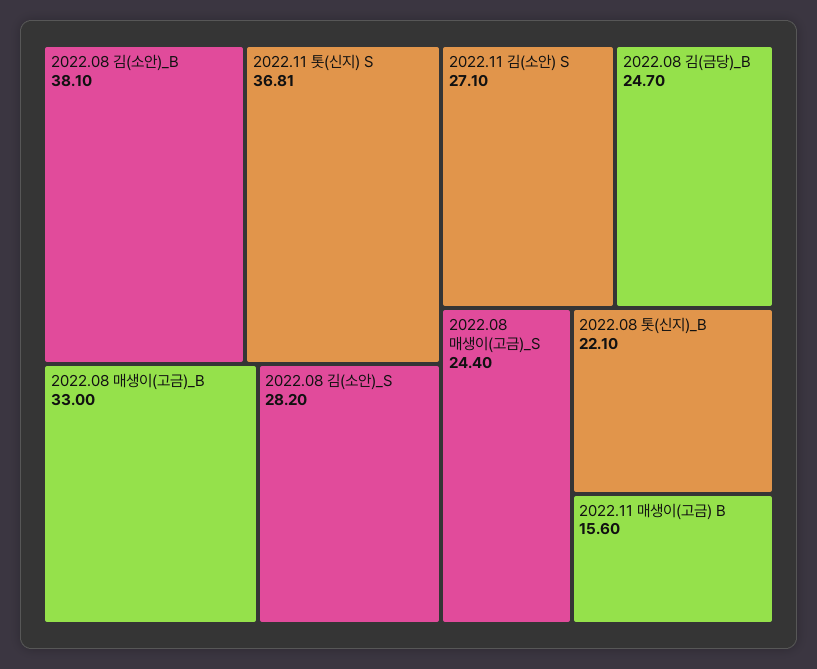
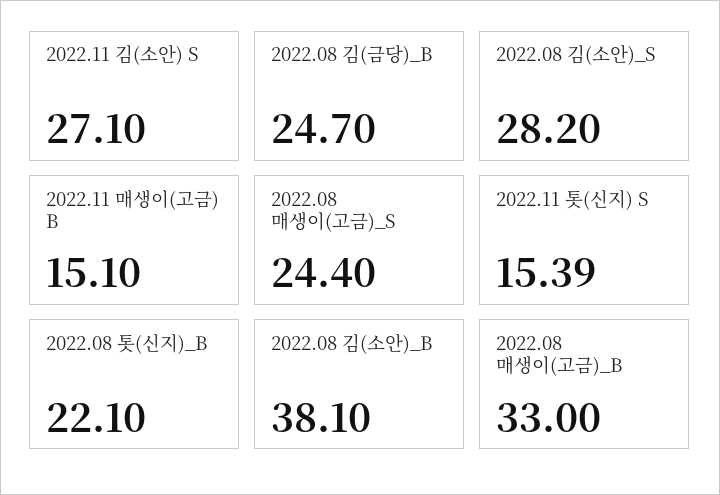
2022.11 톳(신지) S: 36.81 -> 15.39
2022.11 매생이(고금) B: 15.6 -> 15.1

